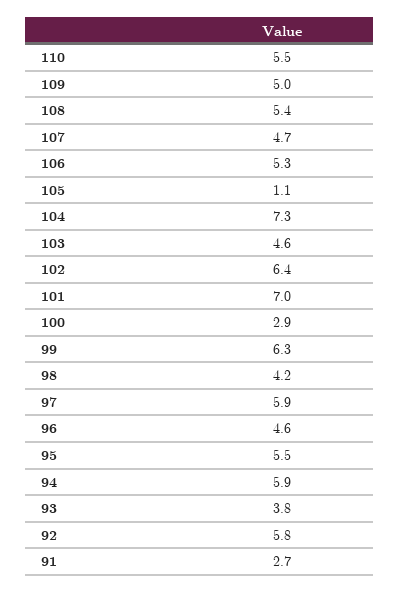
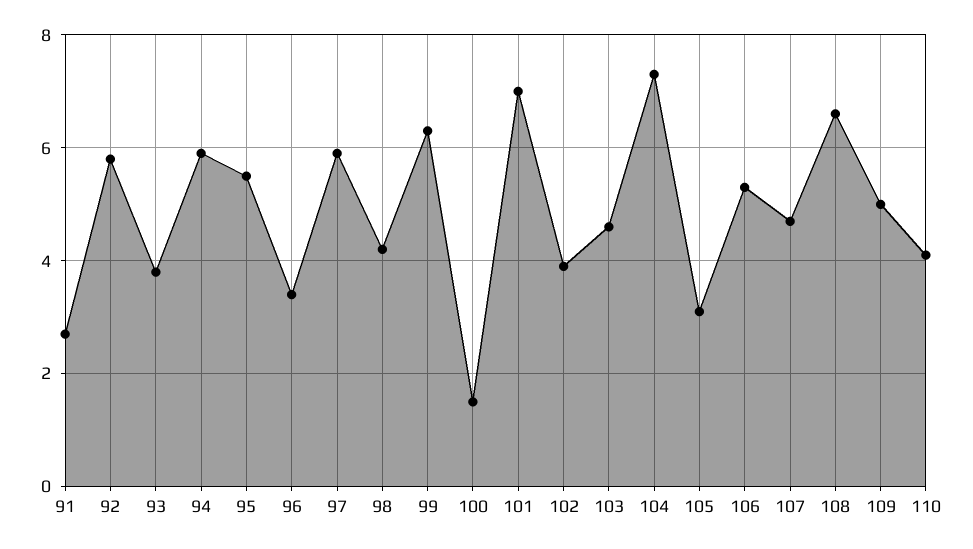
110: 5.5 -> 4
108: 5.4 -> 6.5
105: 1.1 -> 3
102: 6.4 -> 4
100: 2.9 -> 1.5
96: 4.6 -> 3.5

